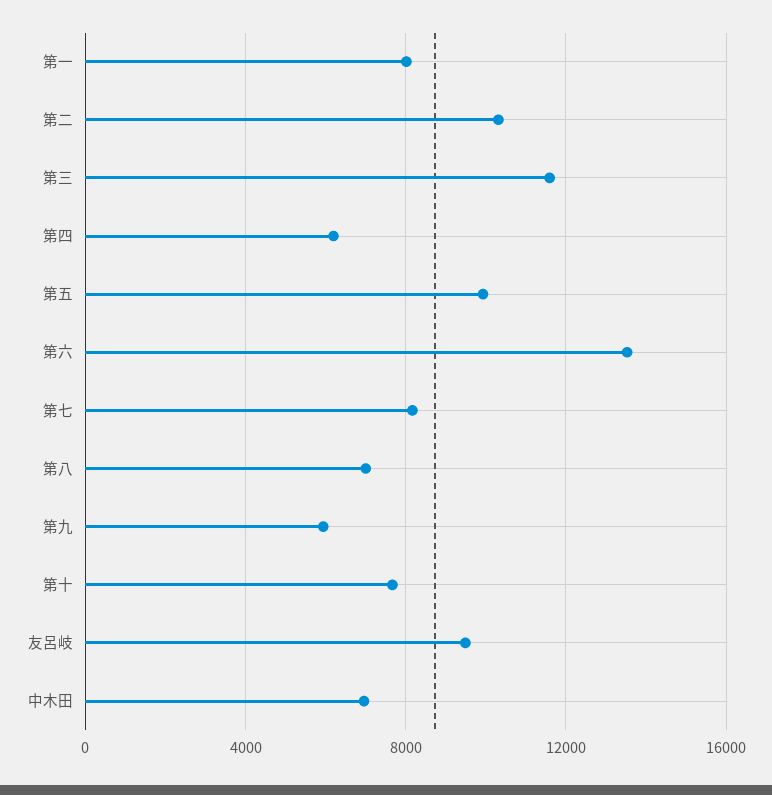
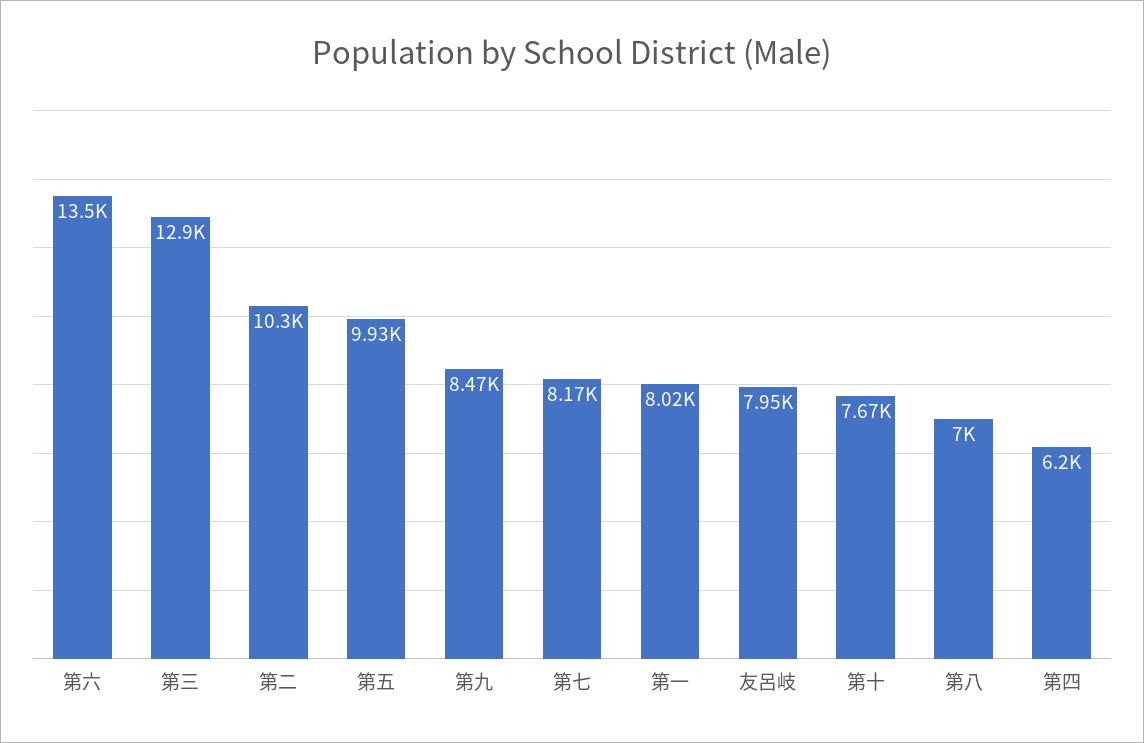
第三: 11500 -> 12900
第九: 6000 -> 8470
友呂岐: 9500 -> 7950
中木田: 7000 -> none

